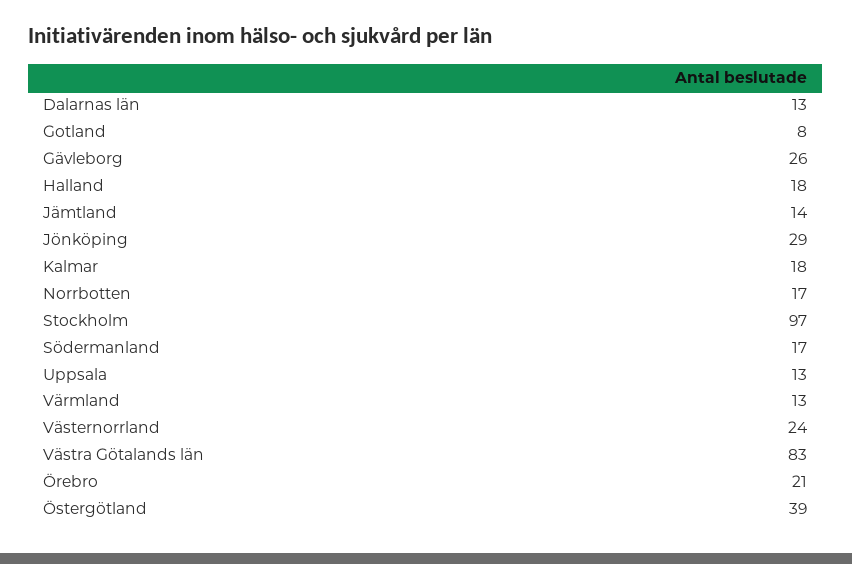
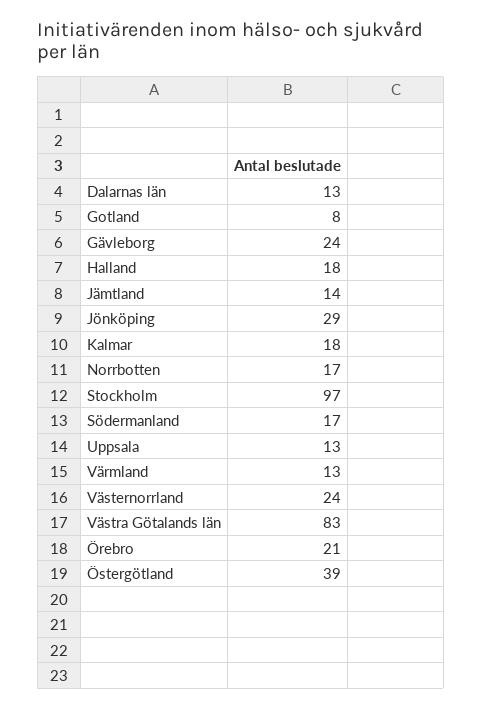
Gävleborg: 26 -> 24

